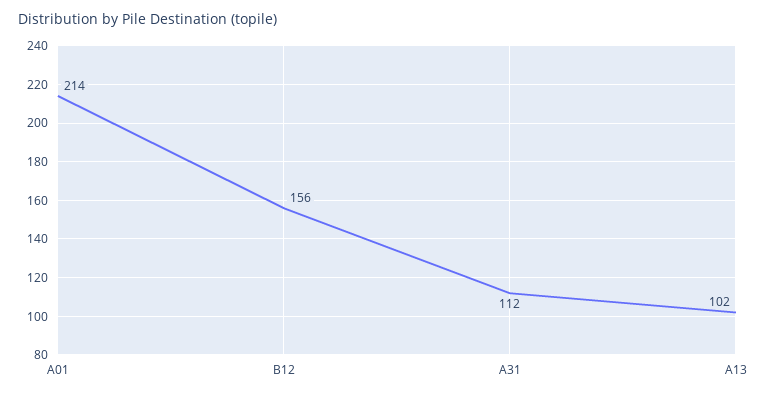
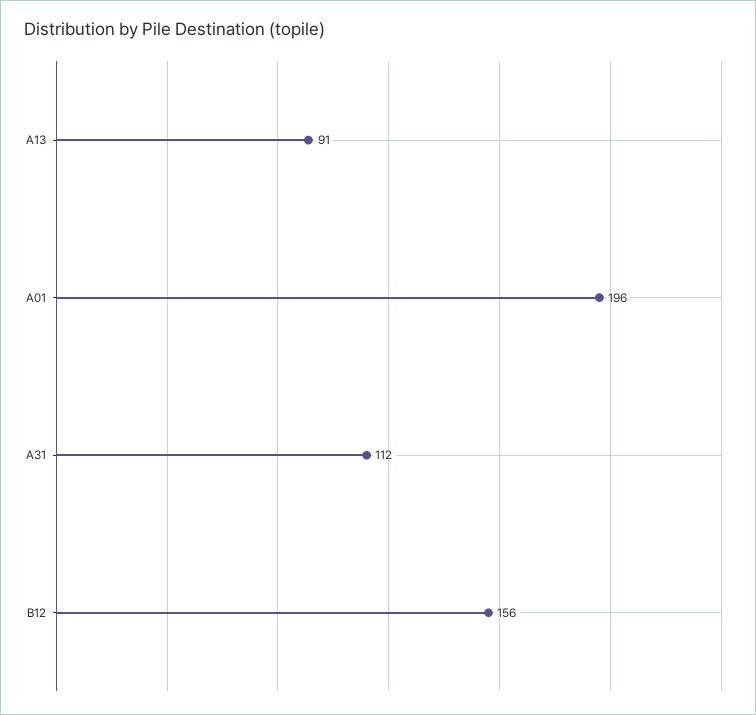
A01: 214 -> 196
A13: 102 -> 91

